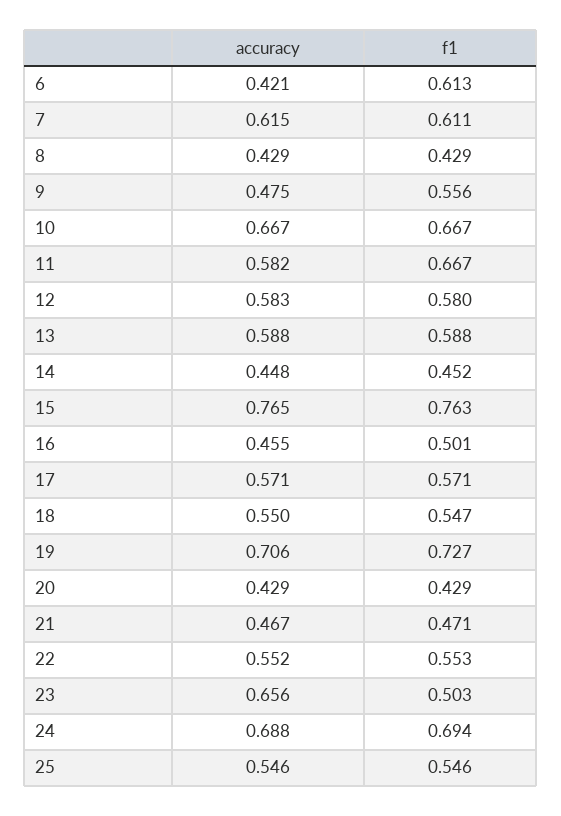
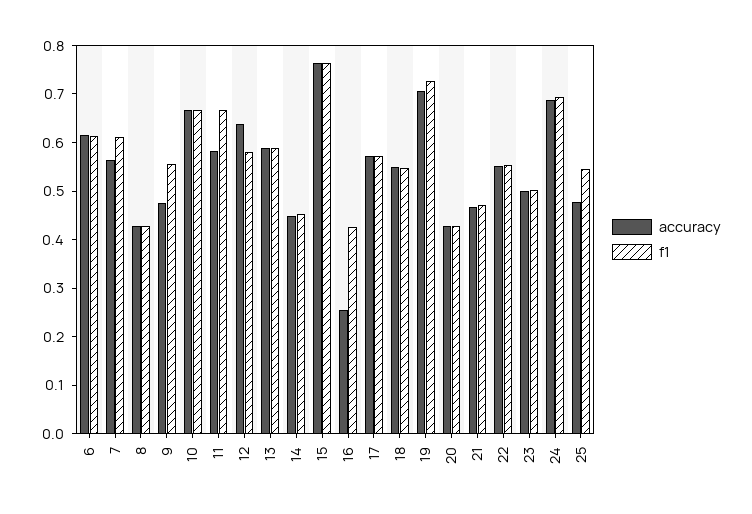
accuracy, 6: 0.421 -> 0.62
accuracy, 7: 0.615 -> 0.56
accuracy, 12: 0.583 -> 0.64
accuracy, 16: 0.455 -> 0.26
f1, 16: 0.501 -> 0.42
accuracy, 23: 0.656 -> 0.5
accuracy, 25: 0.546 -> 0.48

